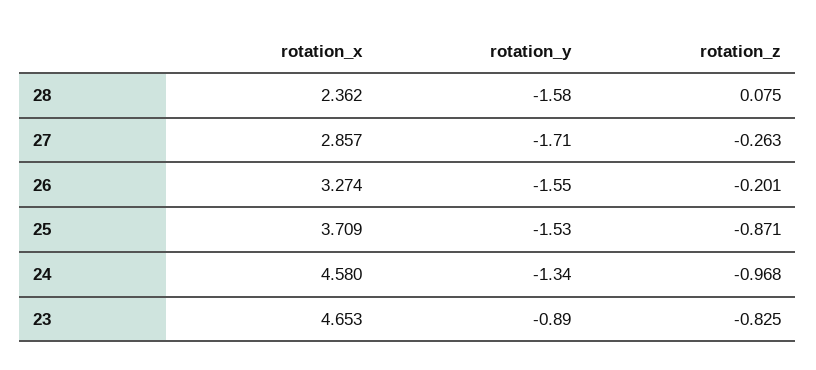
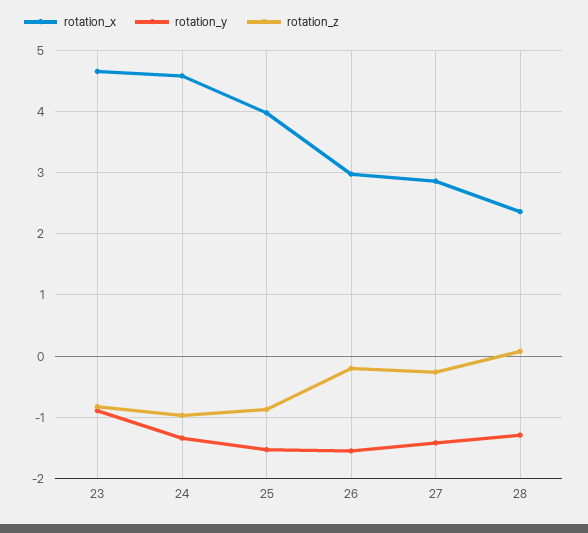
rotation_y, 28: -1.58 -> -1.3
rotation_y, 27: -1.71 -> -1.4
rotation_x, 26: 3.274 -> 3
rotation_x, 25: 3.709 -> 4

